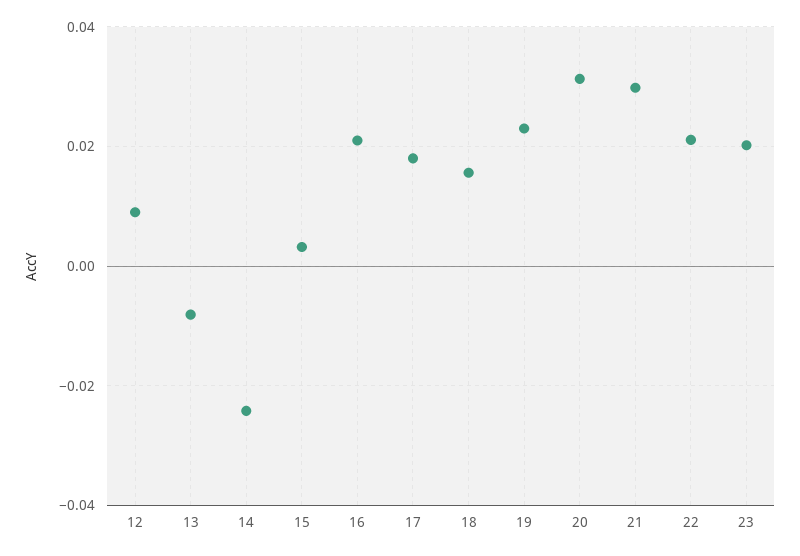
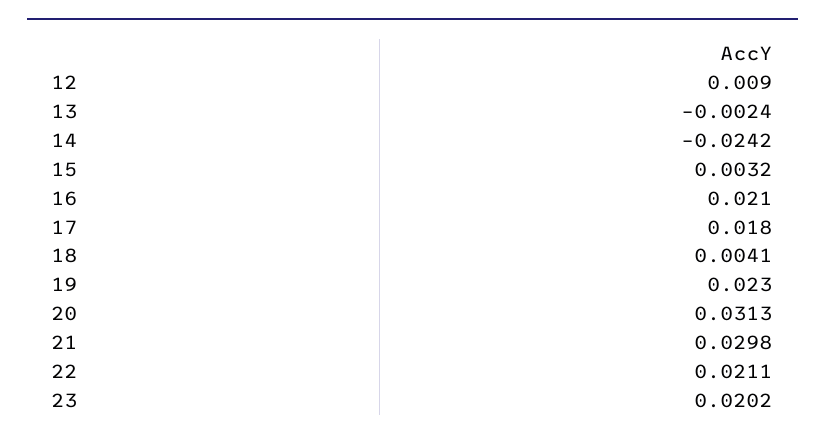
13: -0.008 -> -0.0024
18: 0.016 -> 0.0041

